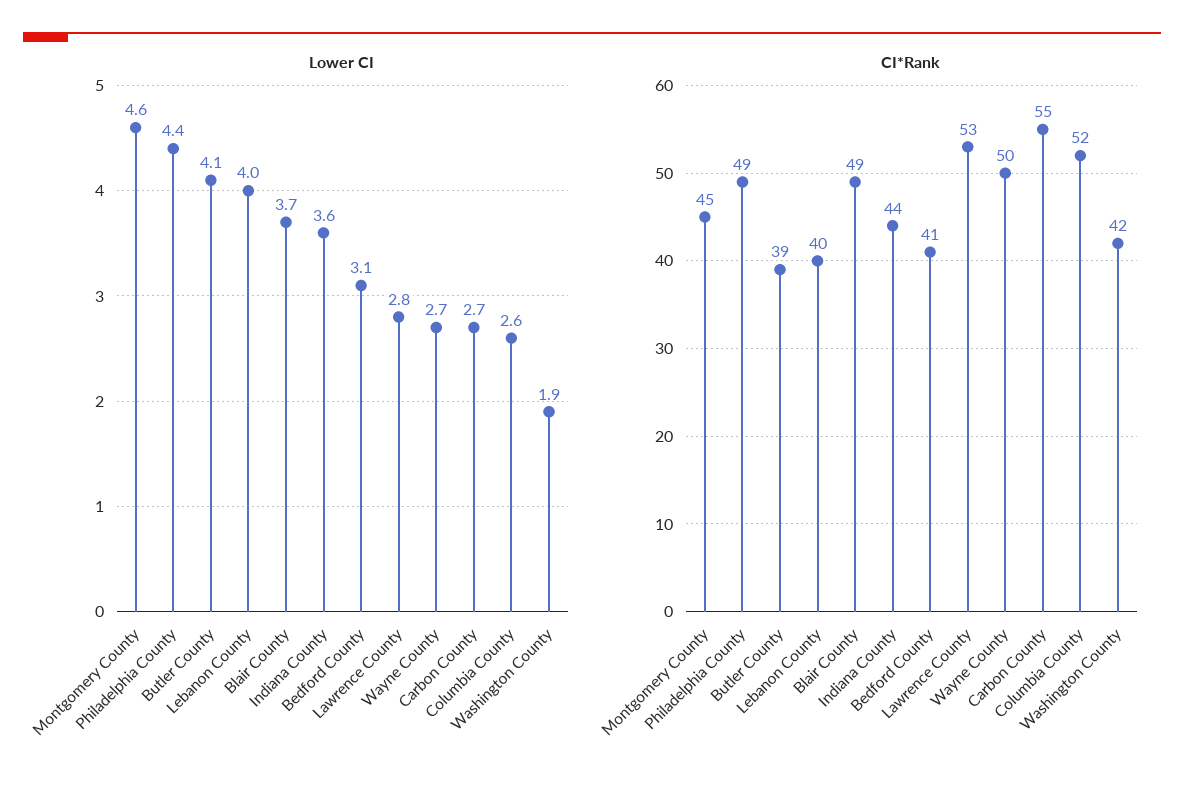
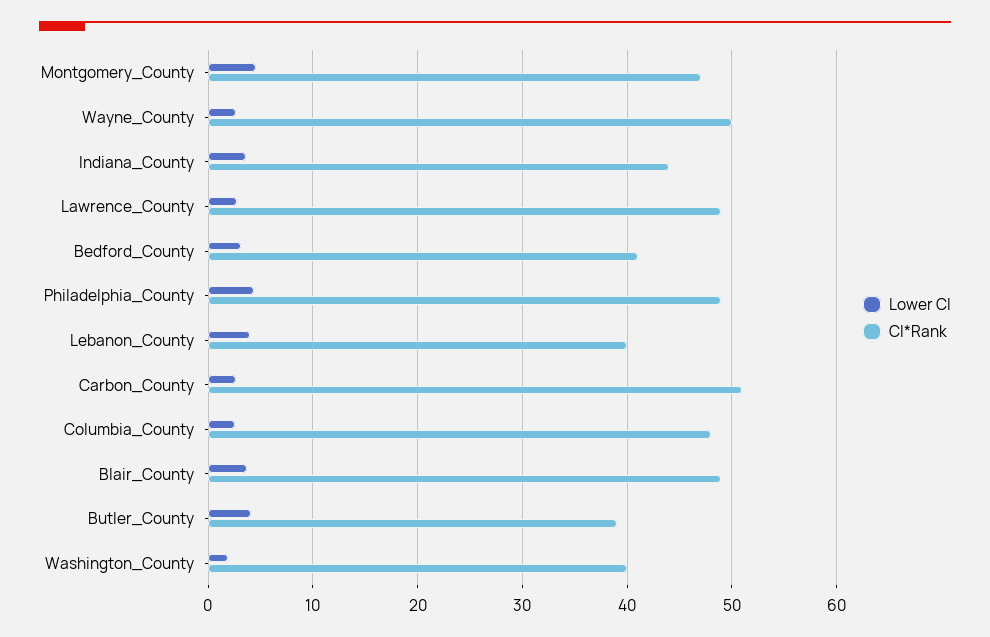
CI*Rank, Montgomery County: 45 -> 47
CI*Rank, Lawrence County: 53 -> 49
CI*Rank, Carbon County: 55 -> 51
CI*Rank, Columbia County: 52 -> 48
CI*Rank, Washington County: 42 -> 40

